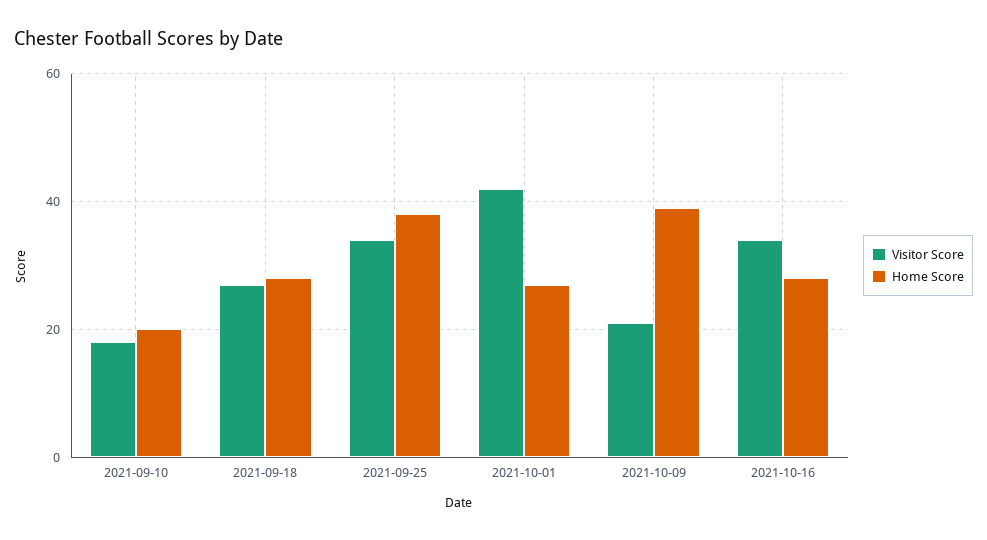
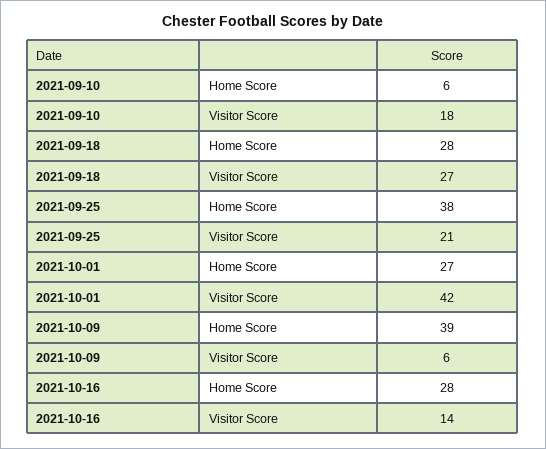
Home Score, 2021-09-10: 20 -> 6
Visitor Score, 2021-09-25: 35 -> 21
Visitor Score, 2021-10-09: 20 -> 6
Visitor Score, 2021-10-16: 35 -> 14

